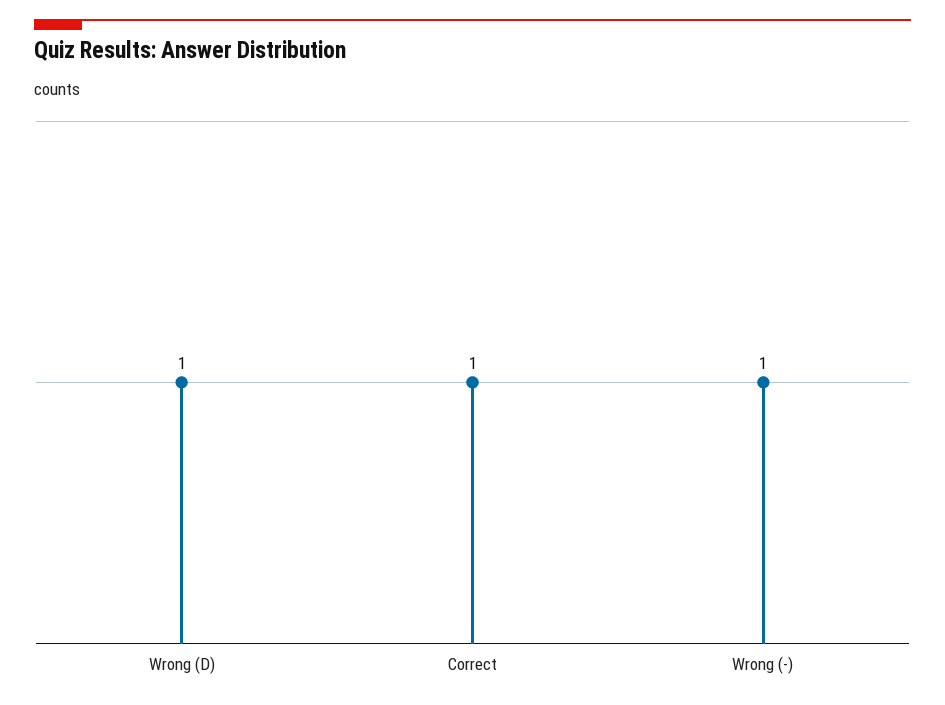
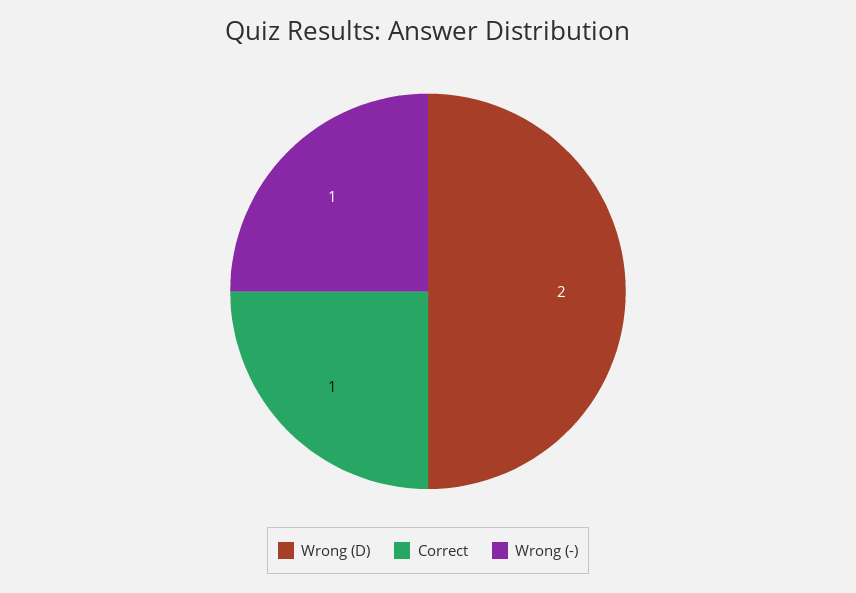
Wrong (D): 1 -> 2

